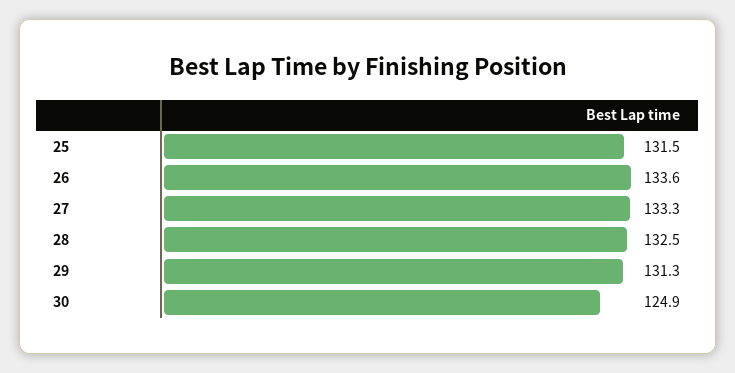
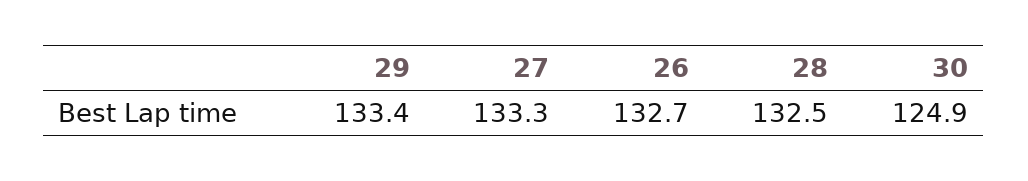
25: 131.5 -> none
26: 133.6 -> 132.7
29: 131.3 -> 133.4

